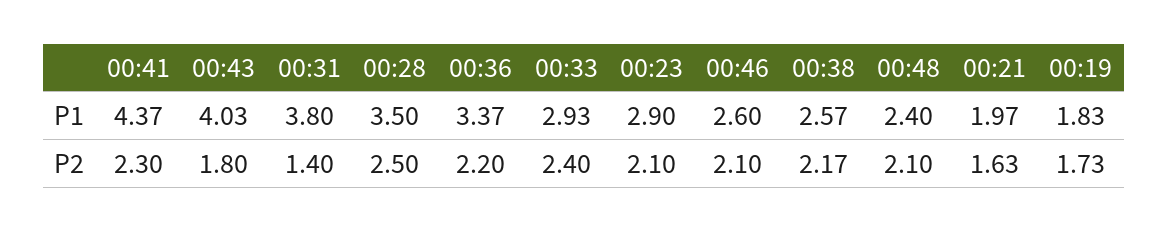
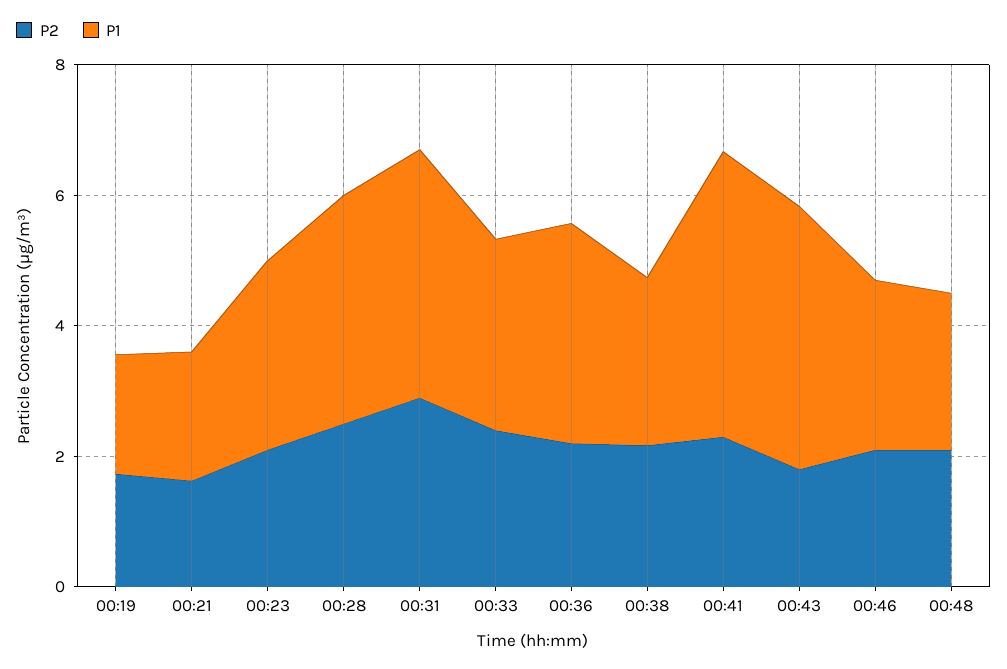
P2, 00:31: 1.4 -> 3

